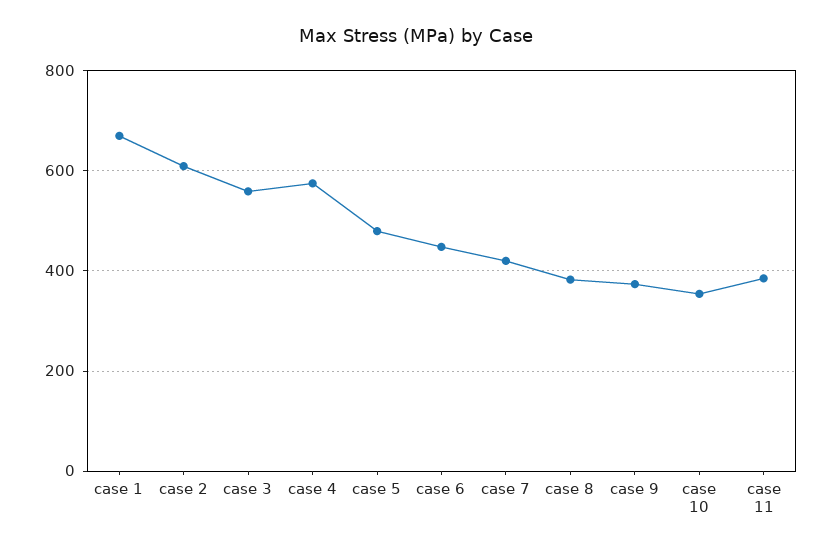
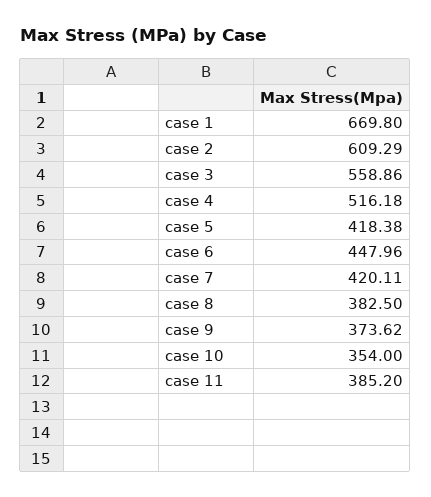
case 4: 580 -> 516.18
case 5: 480 -> 418.38

